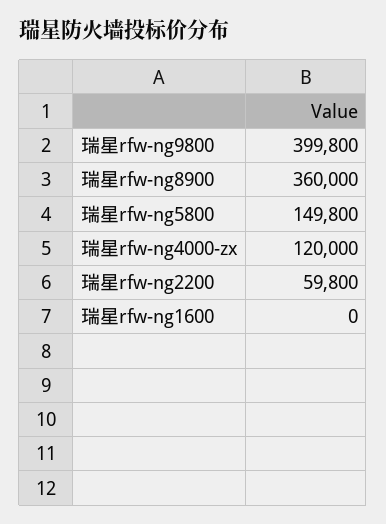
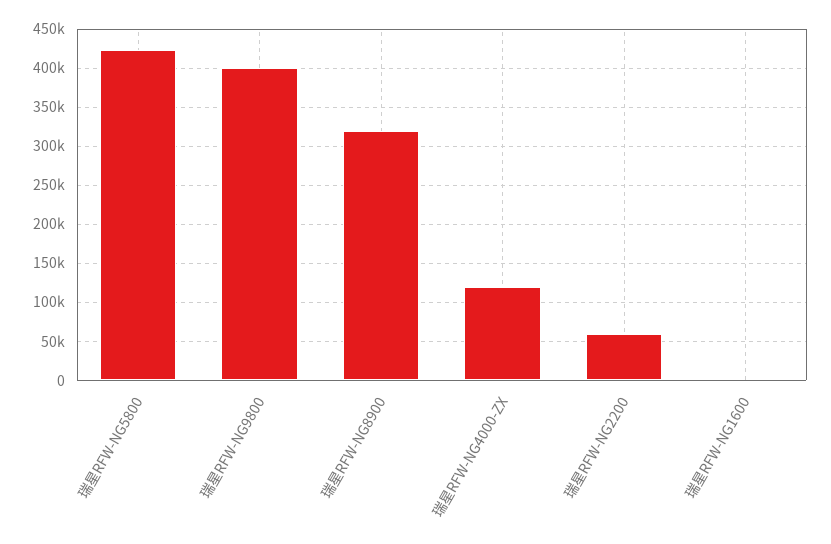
瑞星rfw-ng8900: 360000 -> 320000
瑞星rfw-ng5800: 149800 -> 420000

